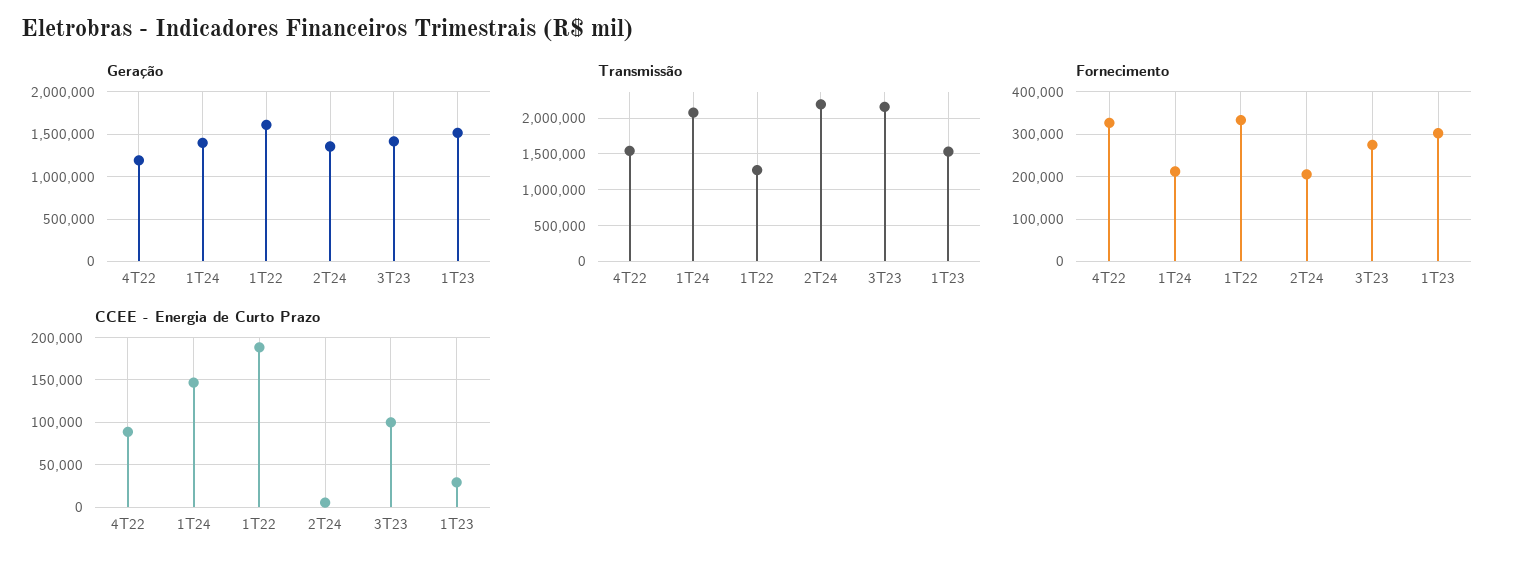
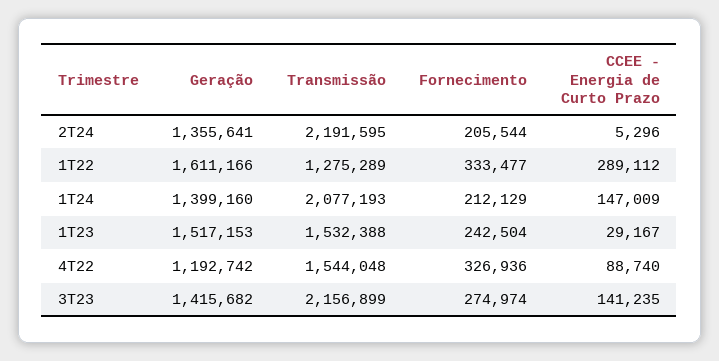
Fornecimento, 1T23: 300000 -> 242504
CCEE - Energia de Curto Prazo, 1T22: 190000 -> 289112
CCEE - Energia de Curto Prazo, 3T23: 100000 -> 141235

